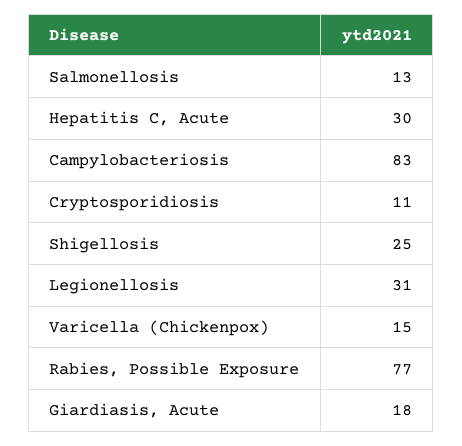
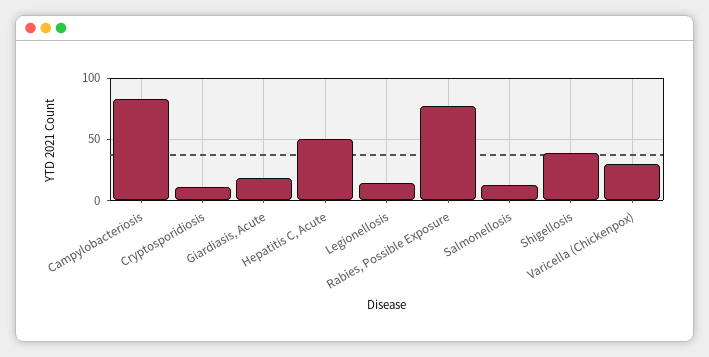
Hepatitis C, Acute: 30 -> 50
Shigellosis: 25 -> 40
Legionellosis: 31 -> 15
Varicella (Chickenpox): 15 -> 30

